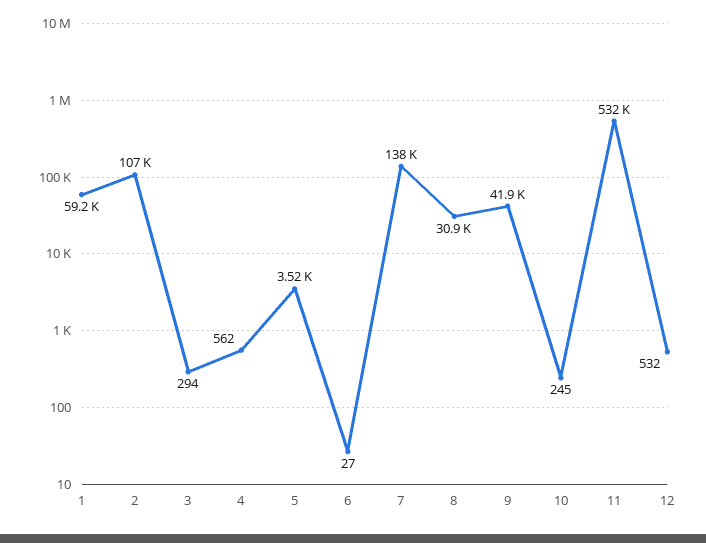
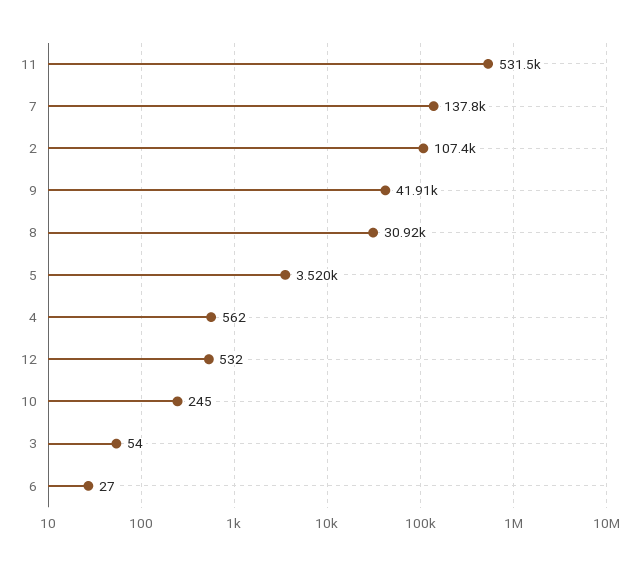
1: 59200 -> none
3: 294 -> 54

